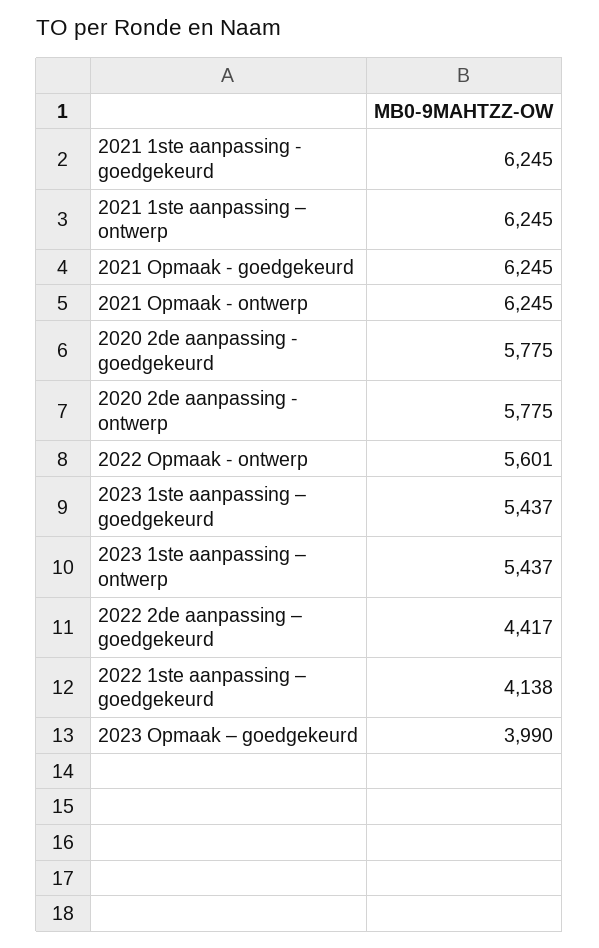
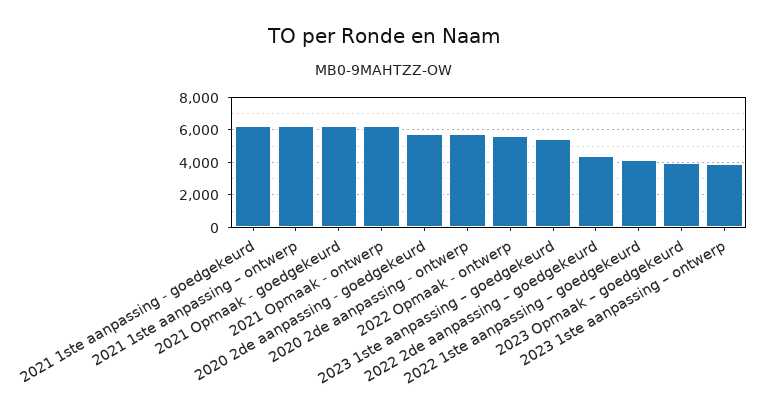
2023 1ste aanpassing – ontwerp: 5437 -> 4000

